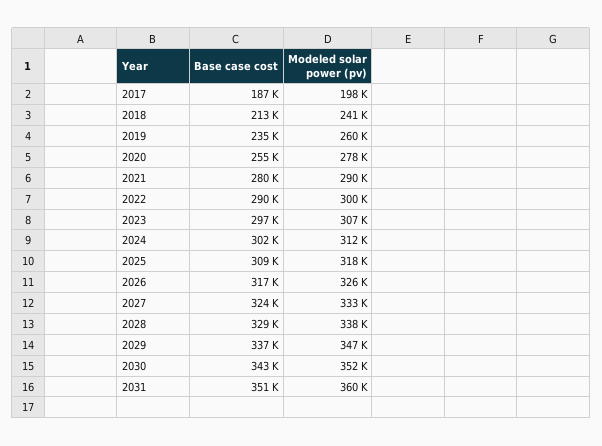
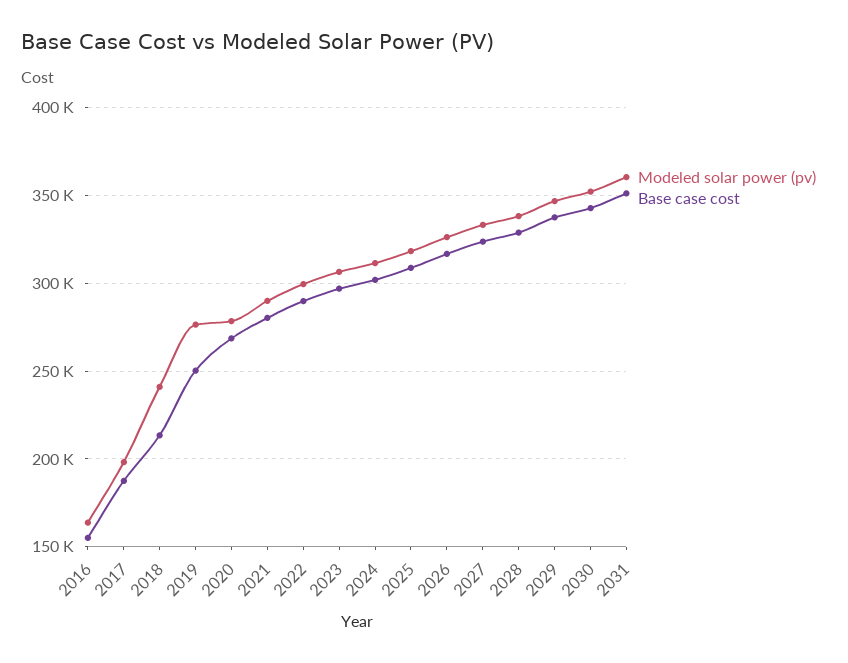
Base case cost, 2019: 235000 -> 250000
Modeled solar power (pv), 2019: 260000 -> 275000
Base case cost, 2020: 255000 -> 270000
Modeled solar power (pv), 2016: none -> 165000
Base case cost, 2016: none -> 155000

